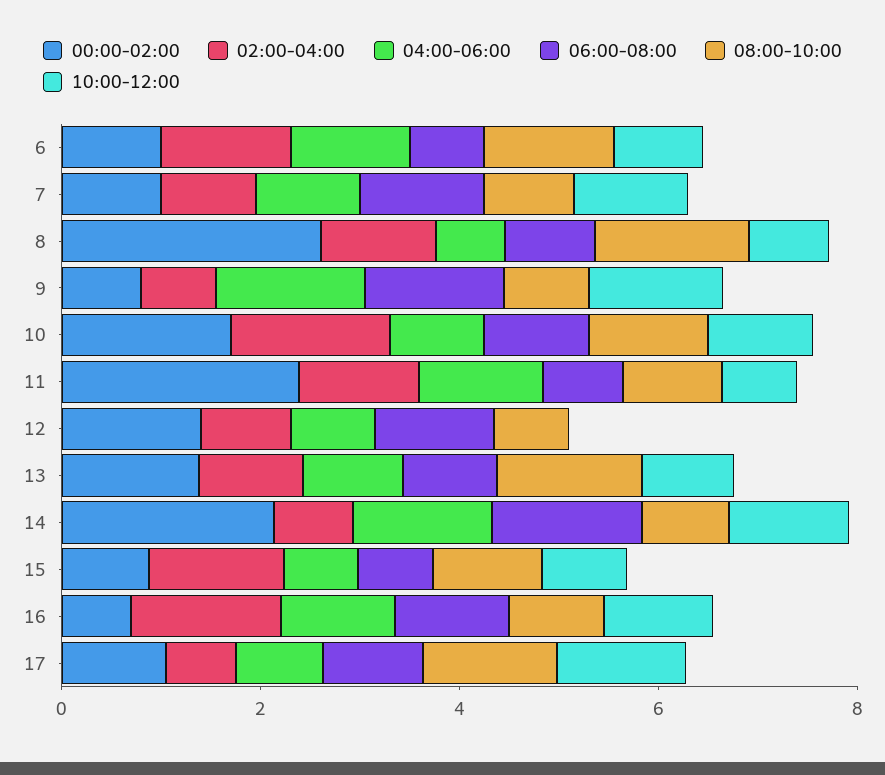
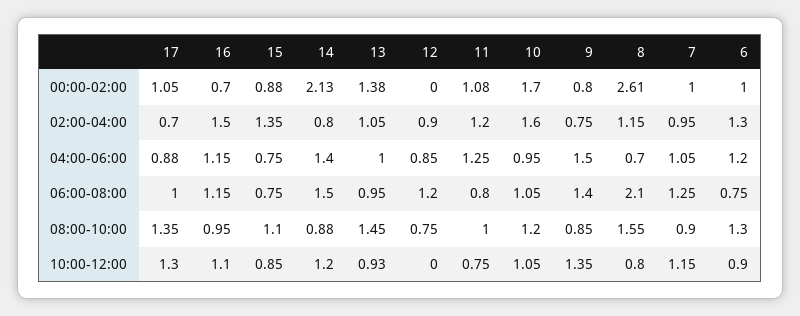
06:00-08:00, 8: 1 -> 2.1
00:00-02:00, 11: 2.5 -> 1.08
00:00-02:00, 12: 1.5 -> 0

